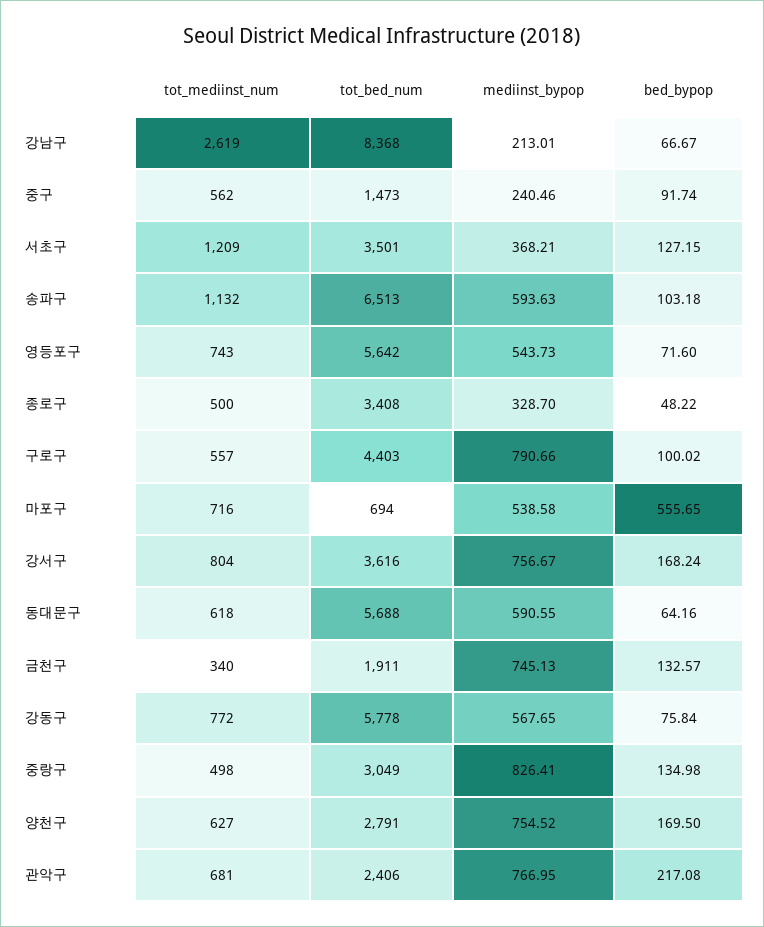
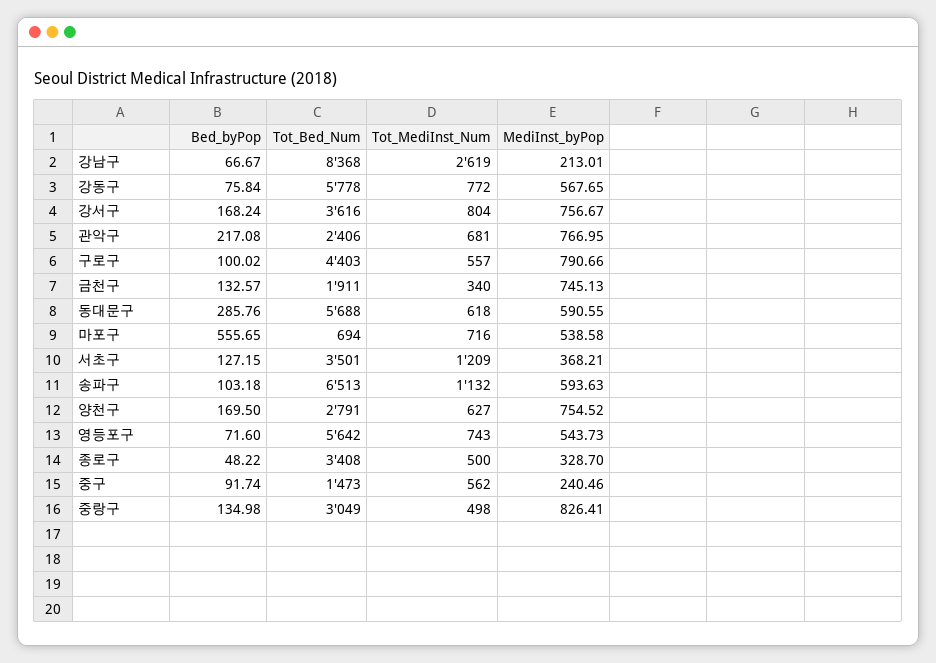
bed_bypop, 동대문구: 64.16 -> 285.76

